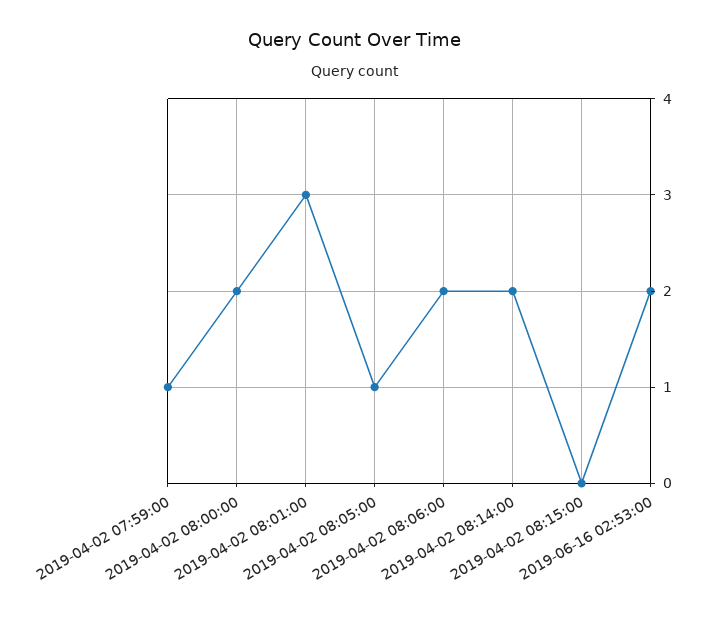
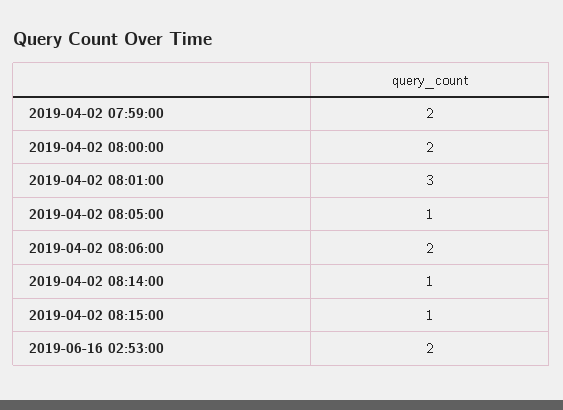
2019-04-02 07:59:00: 1 -> 2
2019-04-02 08:14:00: 2 -> 1
2019-04-02 08:15:00: 0 -> 1

